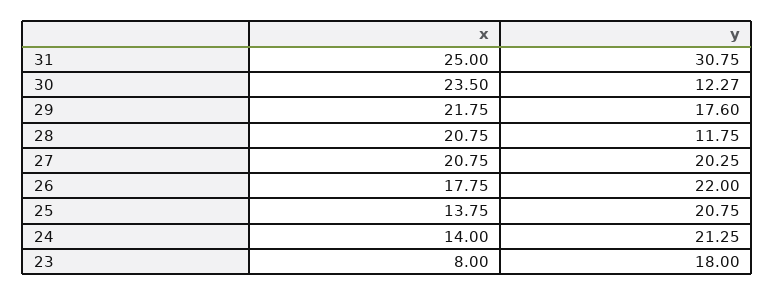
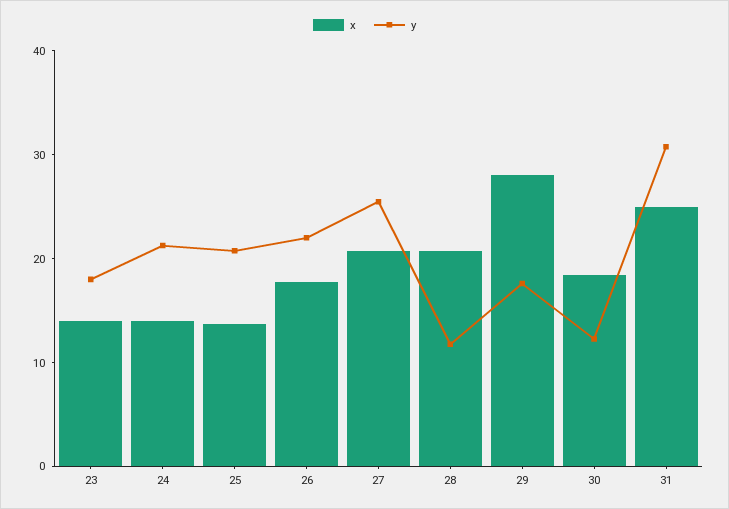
x, 30: 23.5 -> 18
x, 29: 21.75 -> 28
y, 27: 20.25 -> 26
x, 23: 8 -> 14

